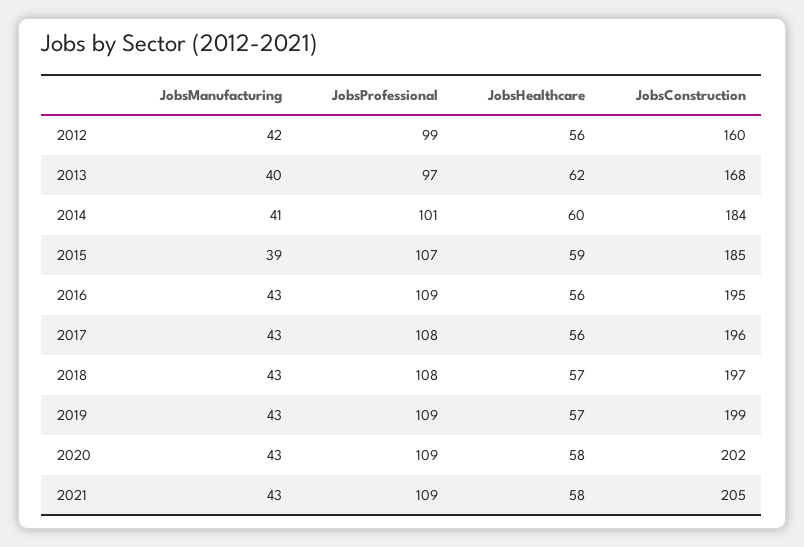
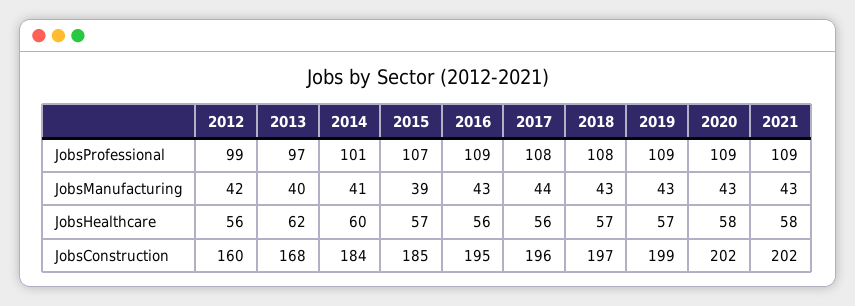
JobsHealthcare, 2015: 59 -> 57
JobsManufacturing, 2017: 43 -> 44
JobsConstruction, 2021: 205 -> 202

